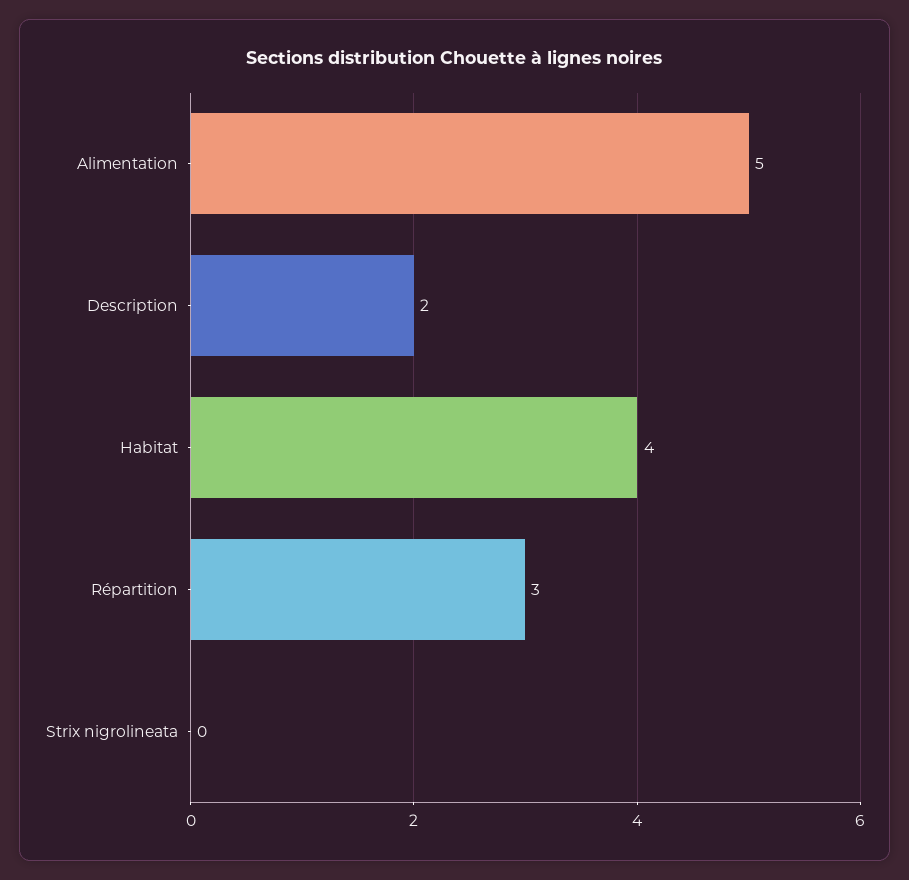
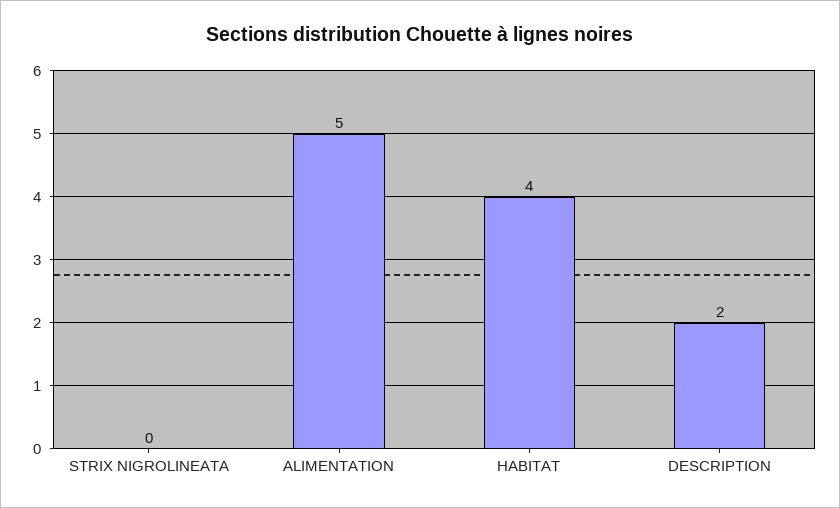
Répartition: 3 -> none

